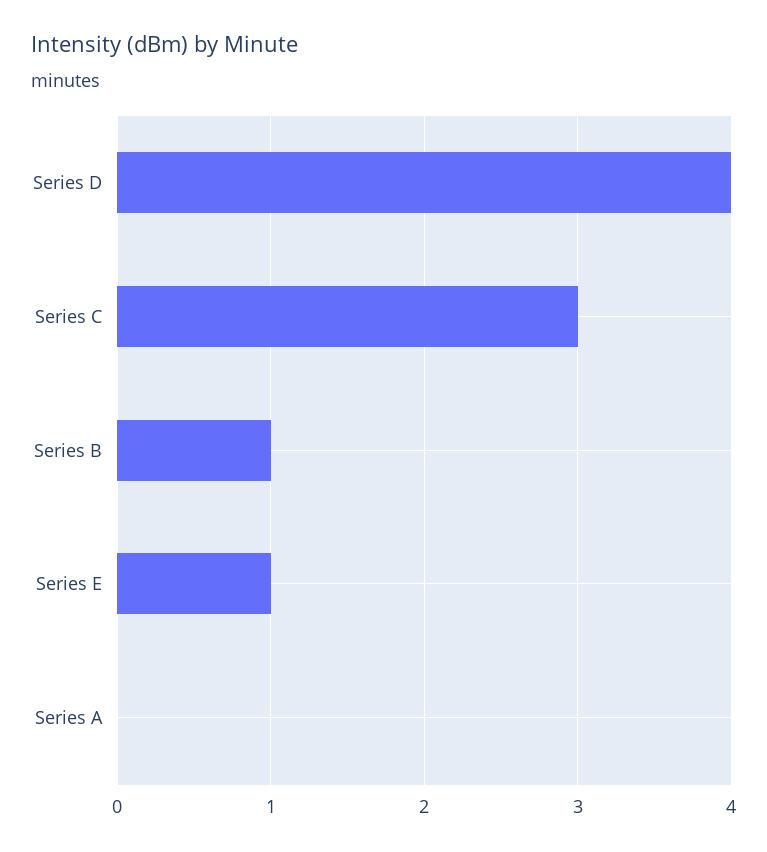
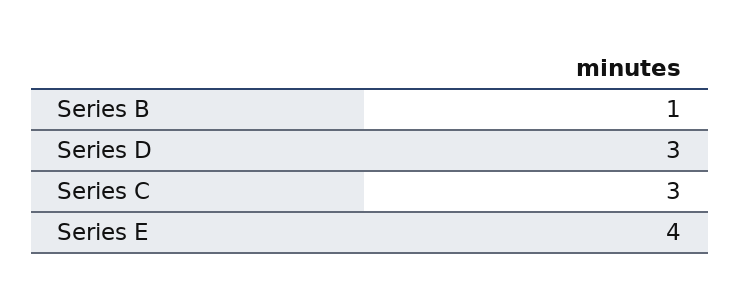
Series D: 4 -> 3
Series E: 1 -> 4
Series A: 0 -> none

